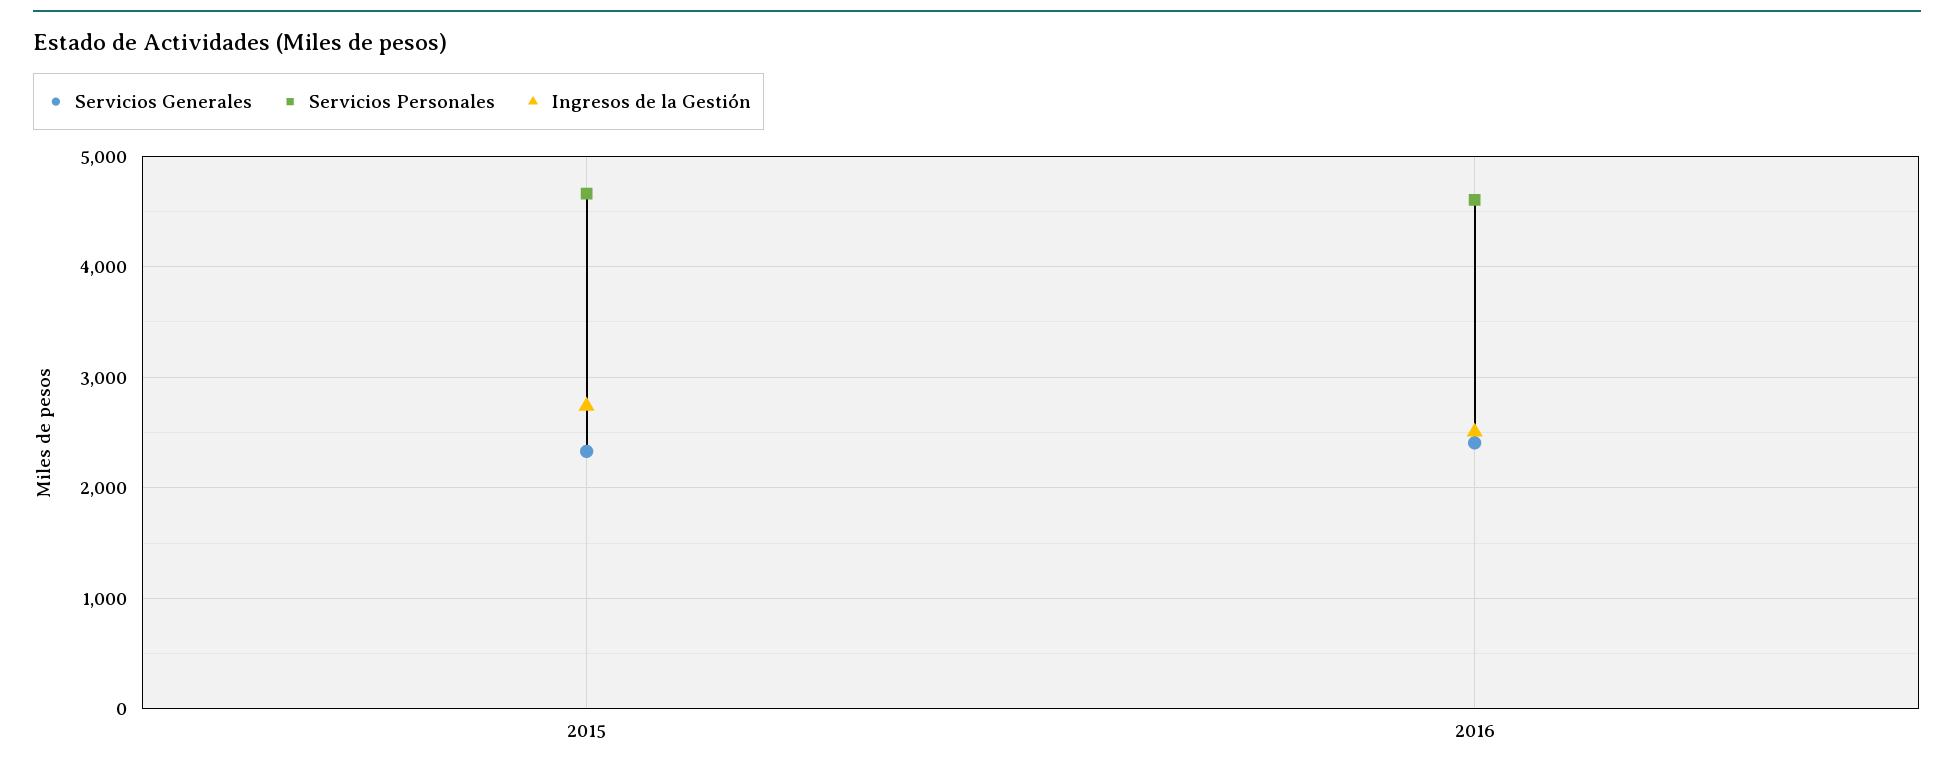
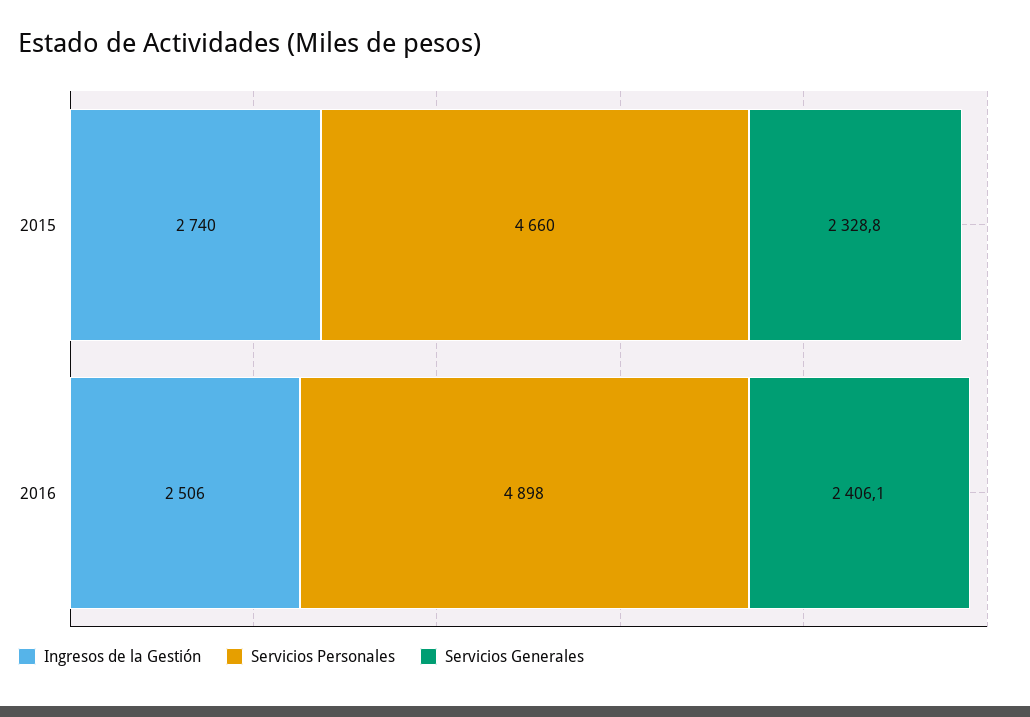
Servicios Personales, 2016: 4600 -> 4898

